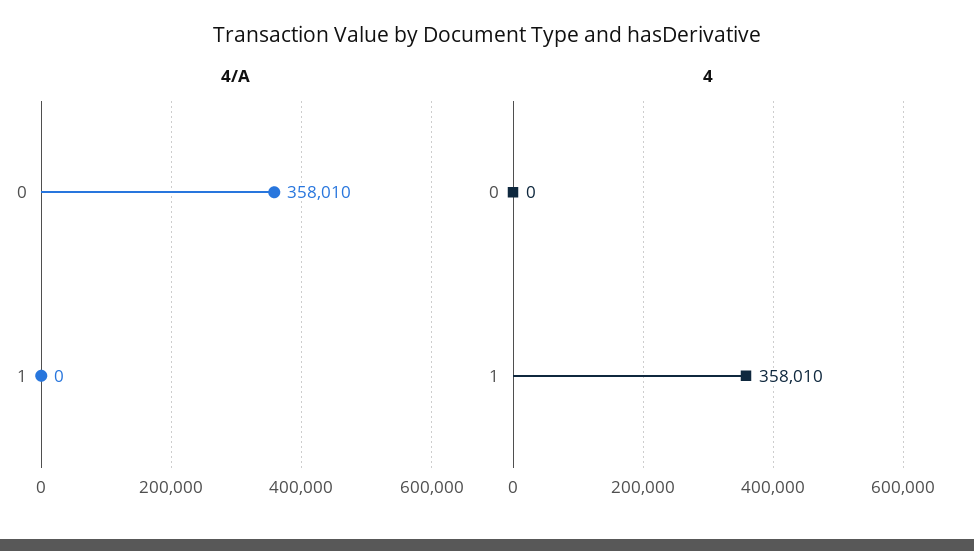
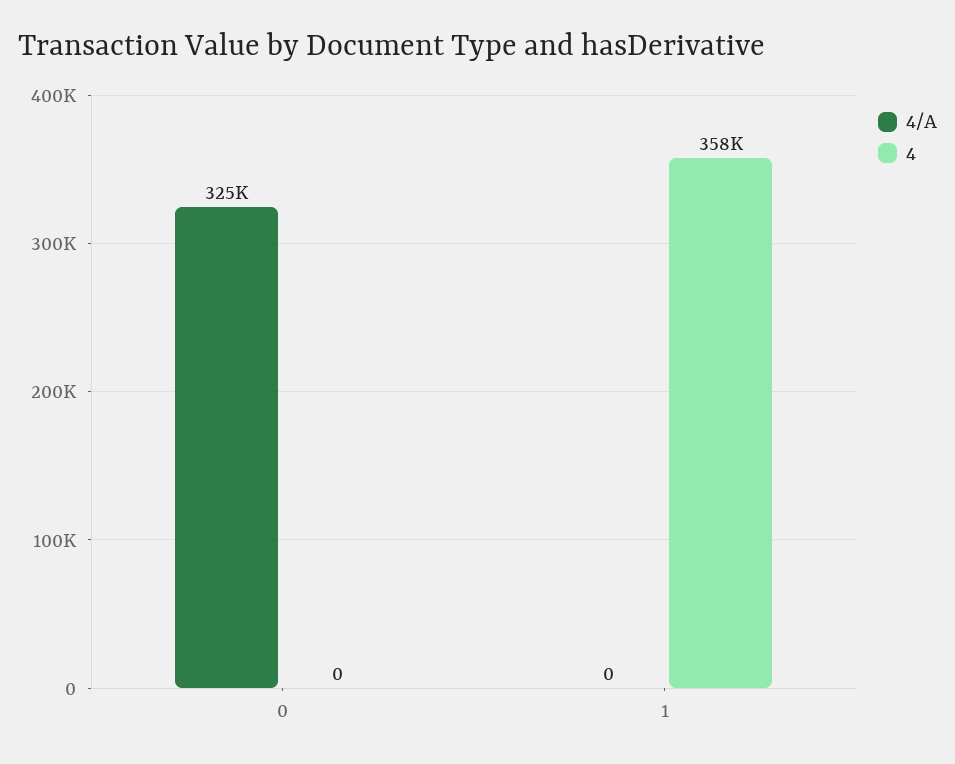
4/A, 0: 358010 -> 325000

